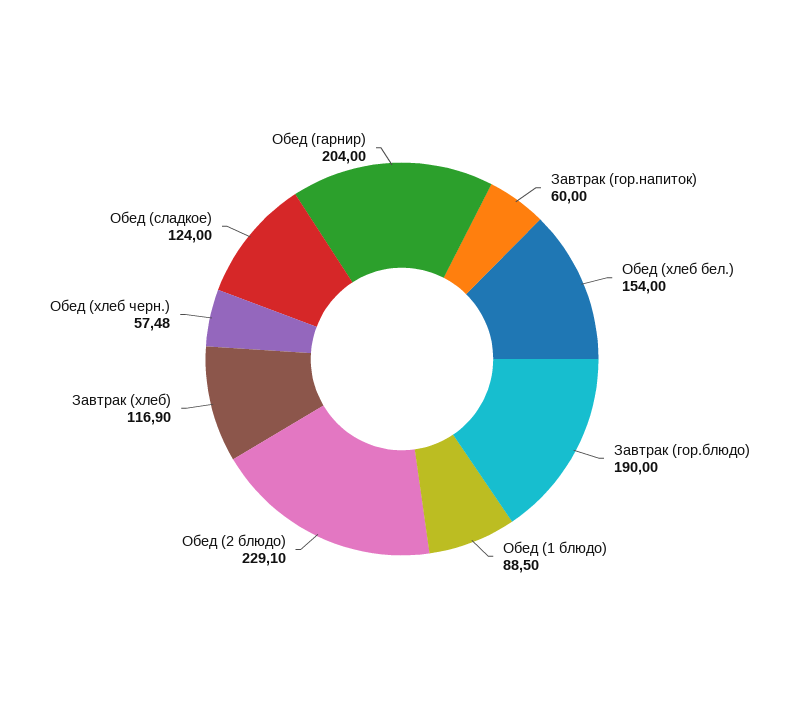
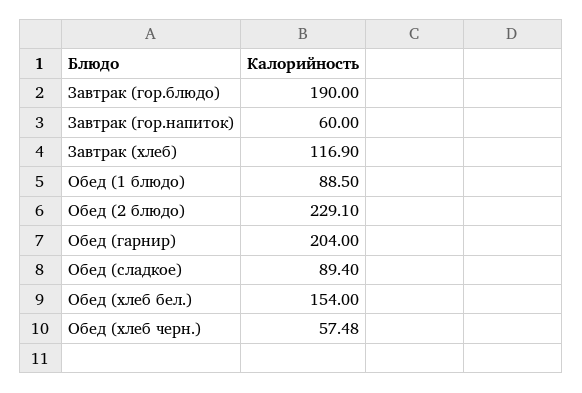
Обед (сладкое): 124 -> 89.4

